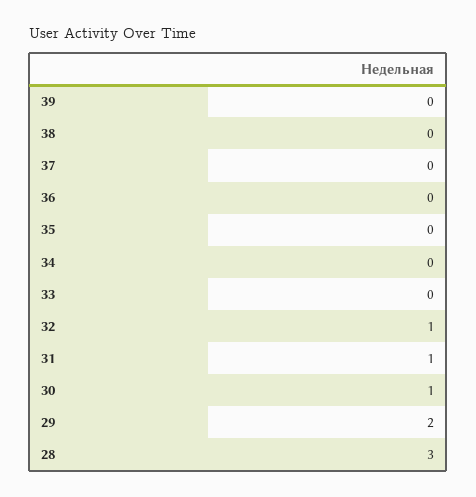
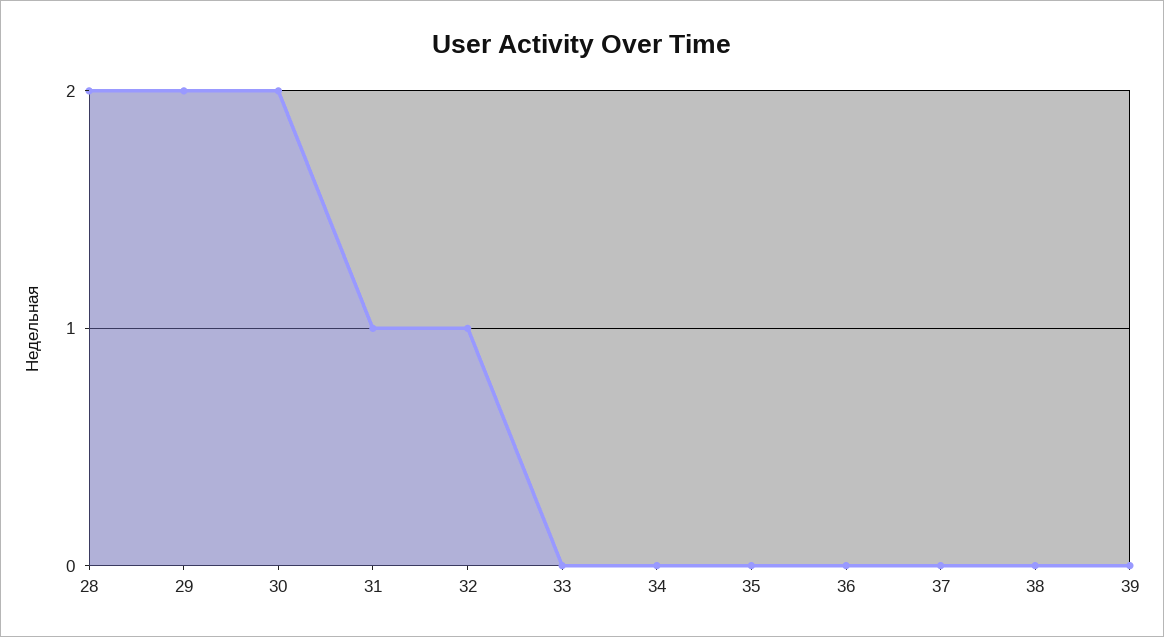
30: 1 -> 2
28: 3 -> 2

